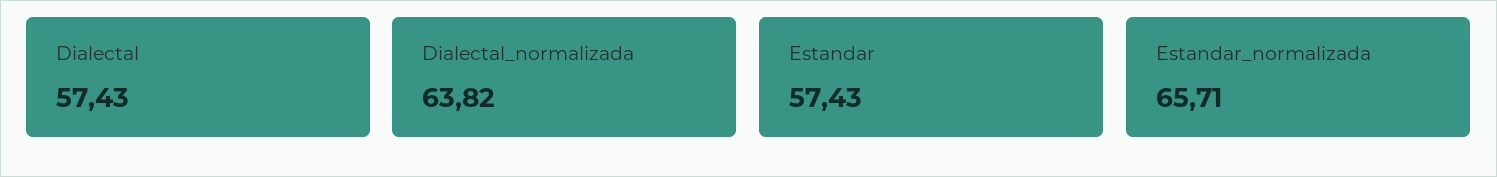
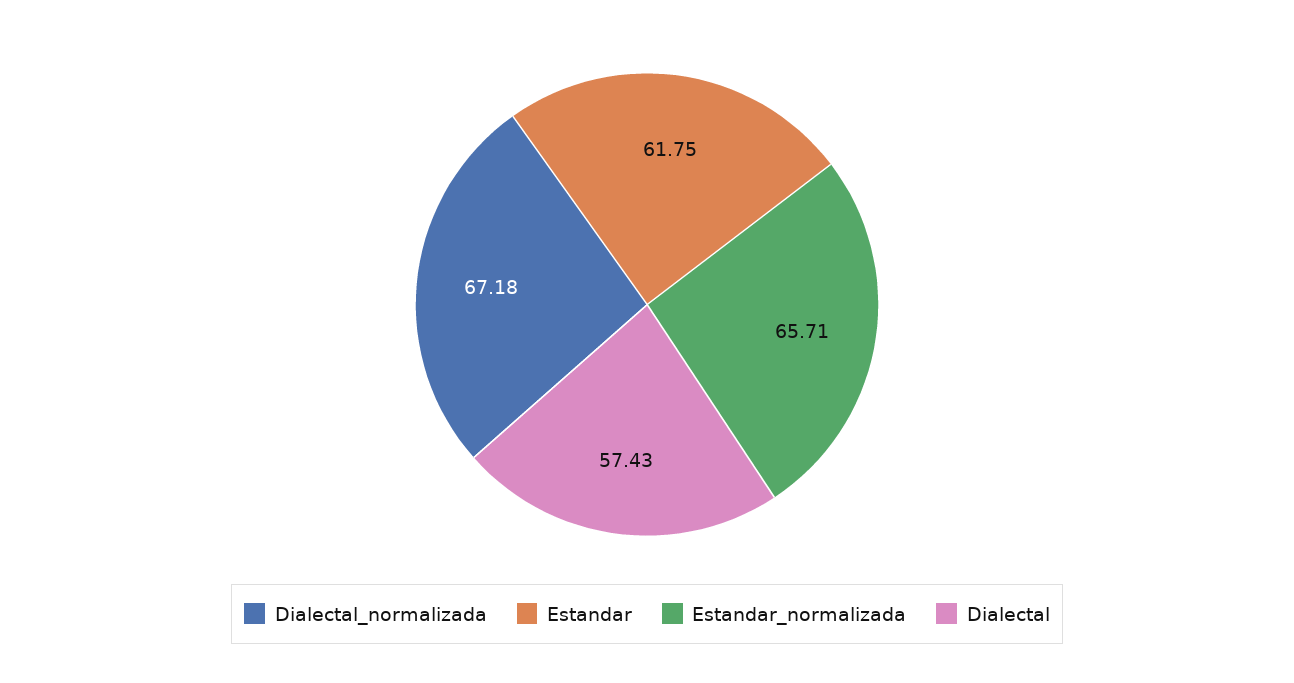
Dialectal_normalizada: 63.82 -> 67.18
Estandar: 57.43 -> 61.75

